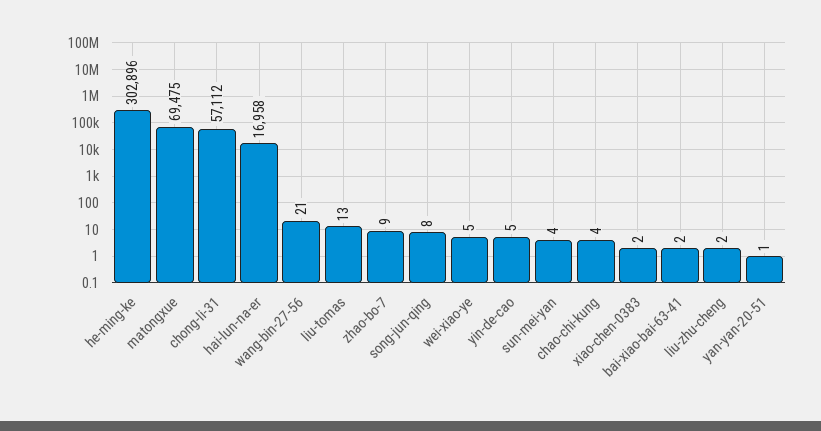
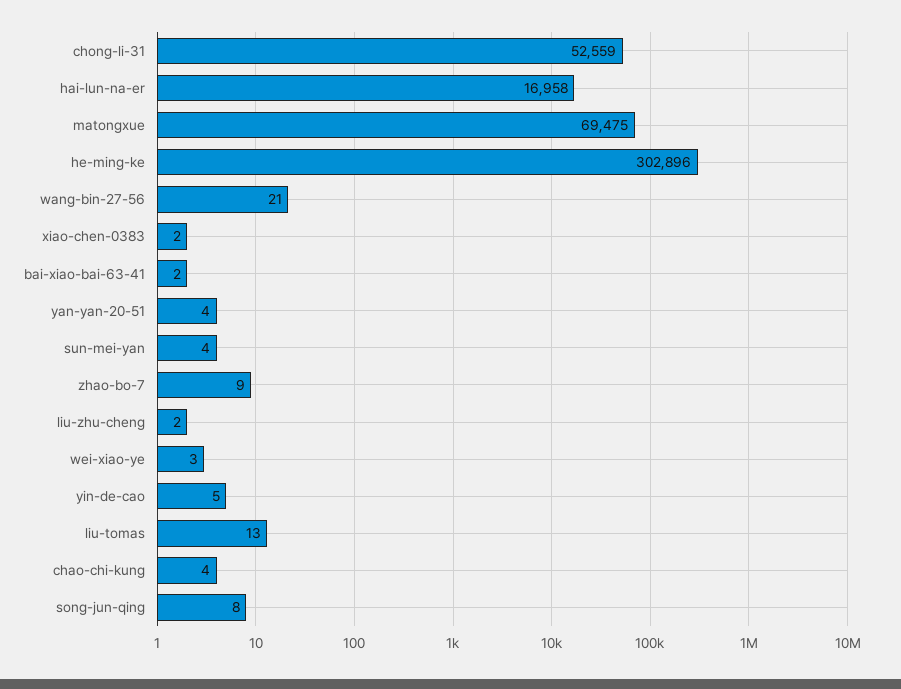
chong-li-31: 57112 -> 52559
wei-xiao-ye: 5 -> 3
yan-yan-20-51: 1 -> 4

